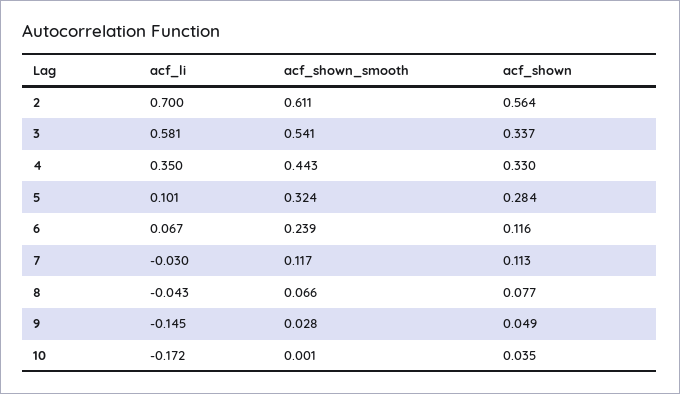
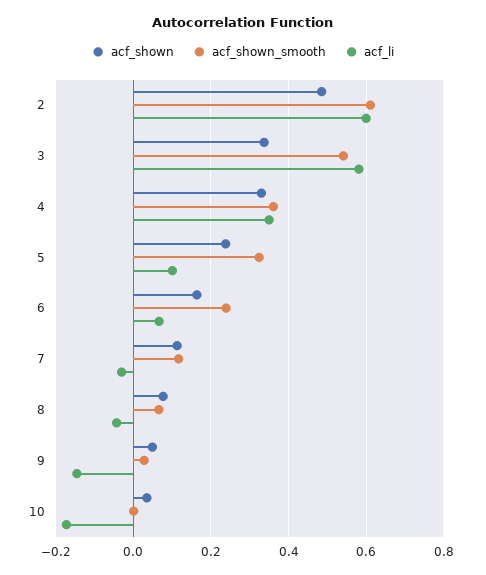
acf_li, 2: 0.7 -> 0.6
acf_shown, 2: 0.564 -> 0.48
acf_shown_smooth, 4: 0.443 -> 0.36
acf_shown, 5: 0.284 -> 0.24
acf_shown, 6: 0.116 -> 0.16

